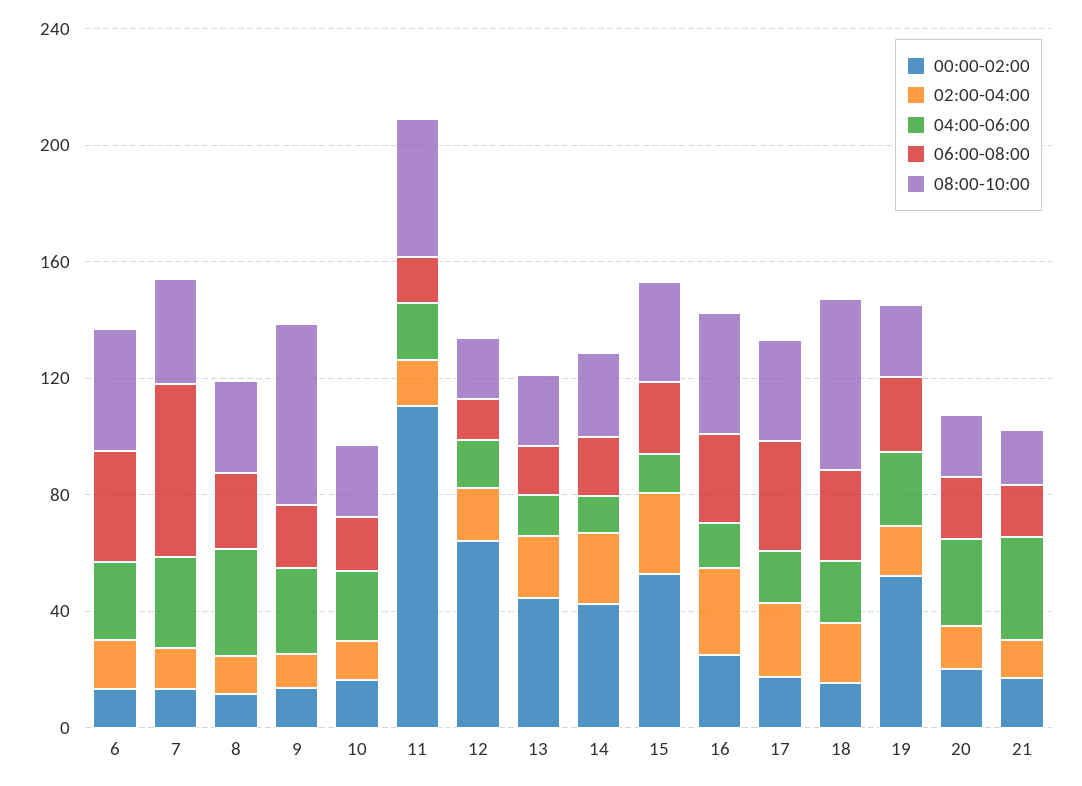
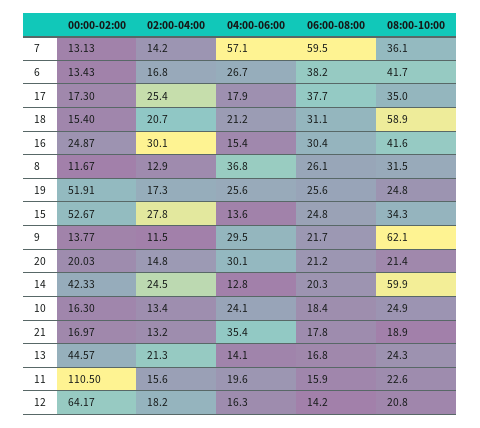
04:00-06:00, 7: 30 -> 57.1
08:00-10:00, 11: 50 -> 22.6
08:00-10:00, 14: 30 -> 59.9

